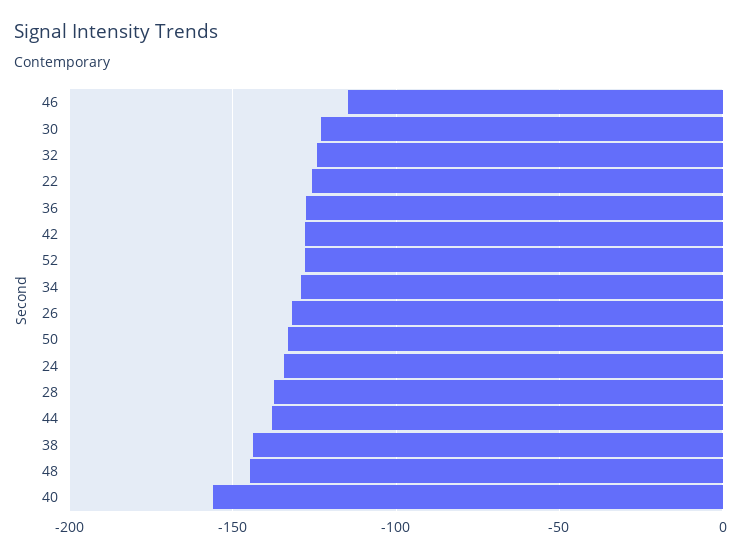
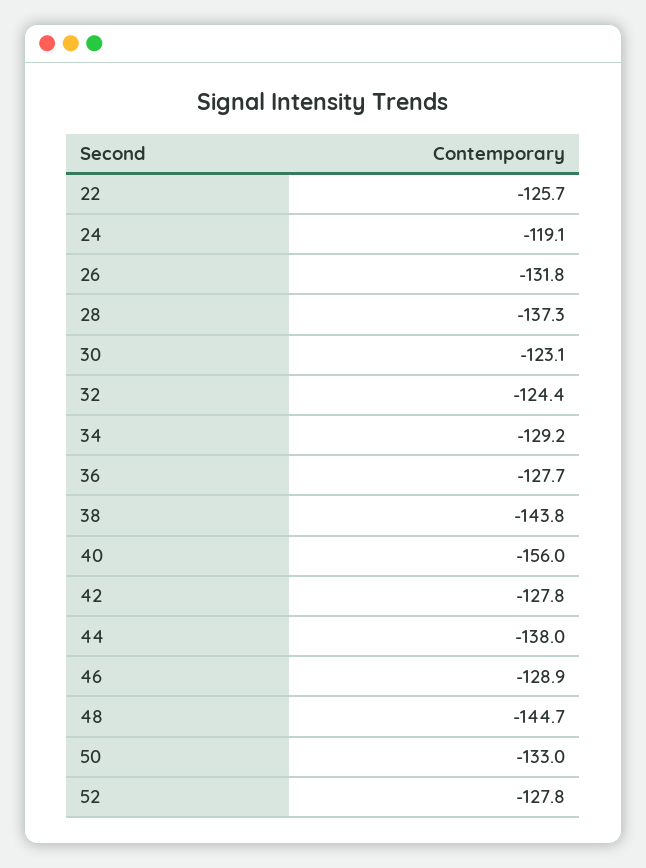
46: -115 -> -128.9
24: -135 -> -119.1

